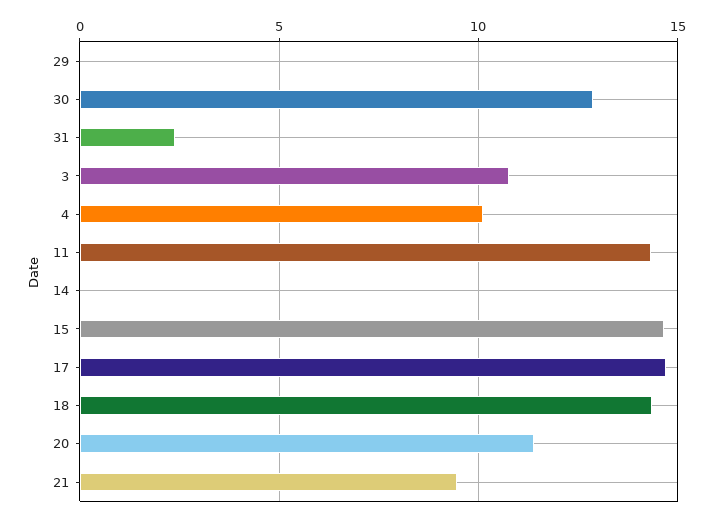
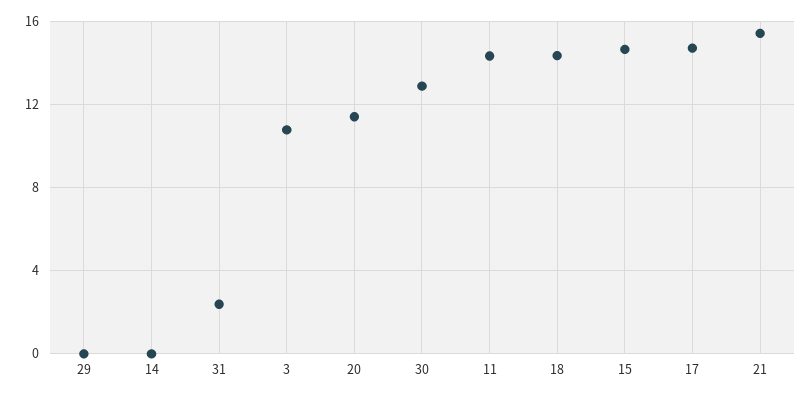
4: 10 -> none
21: 9.5 -> 15.5

